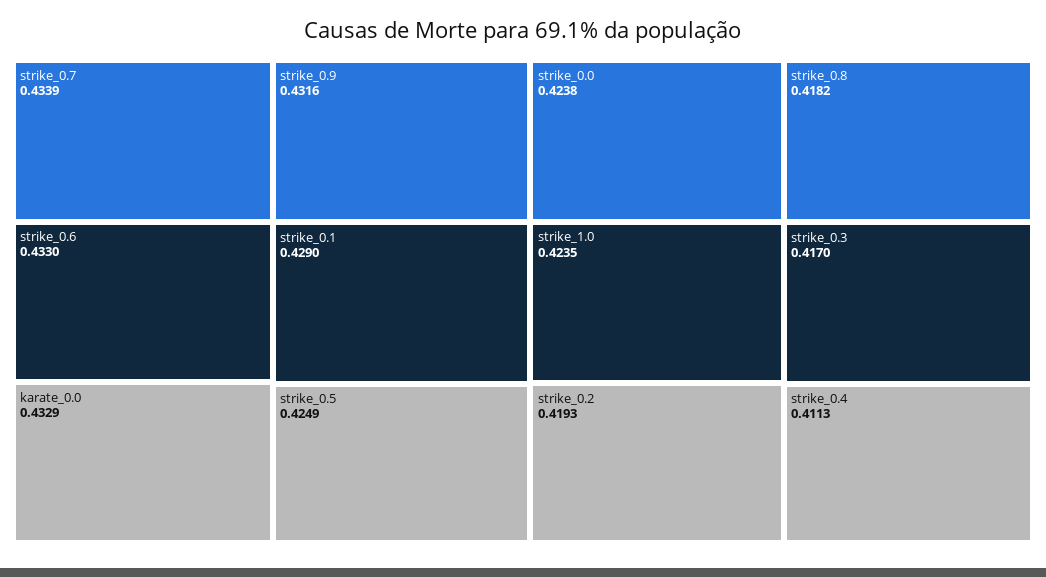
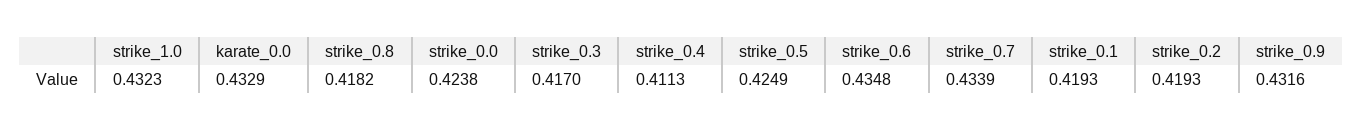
strike_0.6: 0.433 -> 0.4348
strike_0.1: 0.429 -> 0.4193
strike_1.0: 0.4235 -> 0.4323

